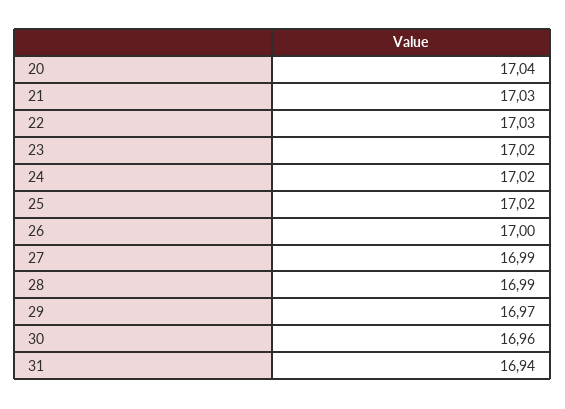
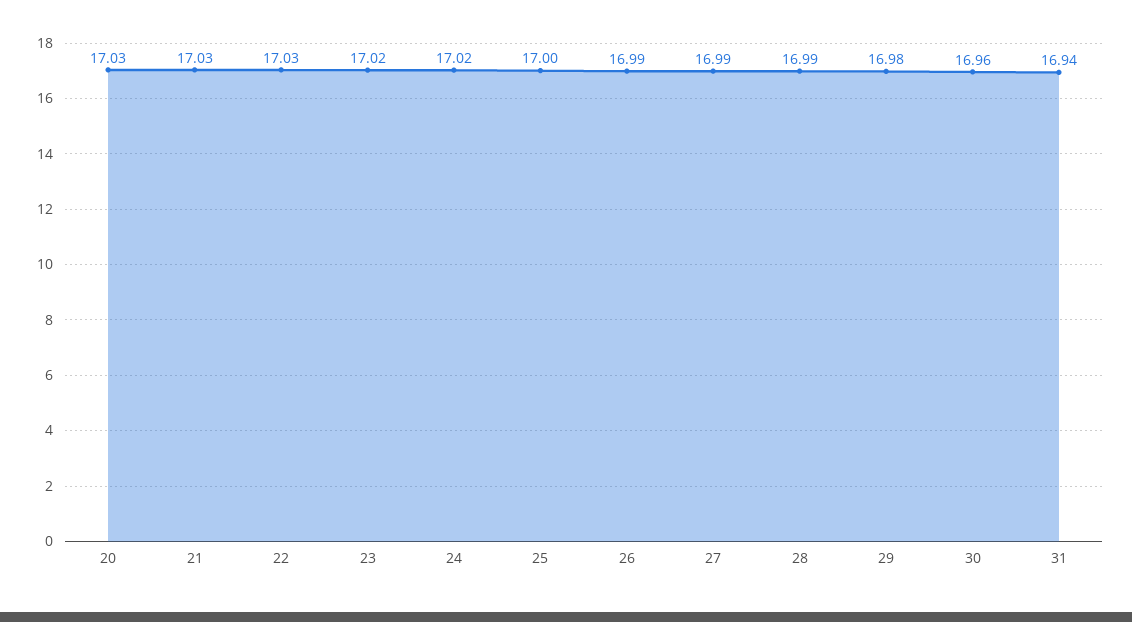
20: 17.04 -> 17.03
25: 17.02 -> 17
26: 17 -> 16.99
29: 16.97 -> 16.98

